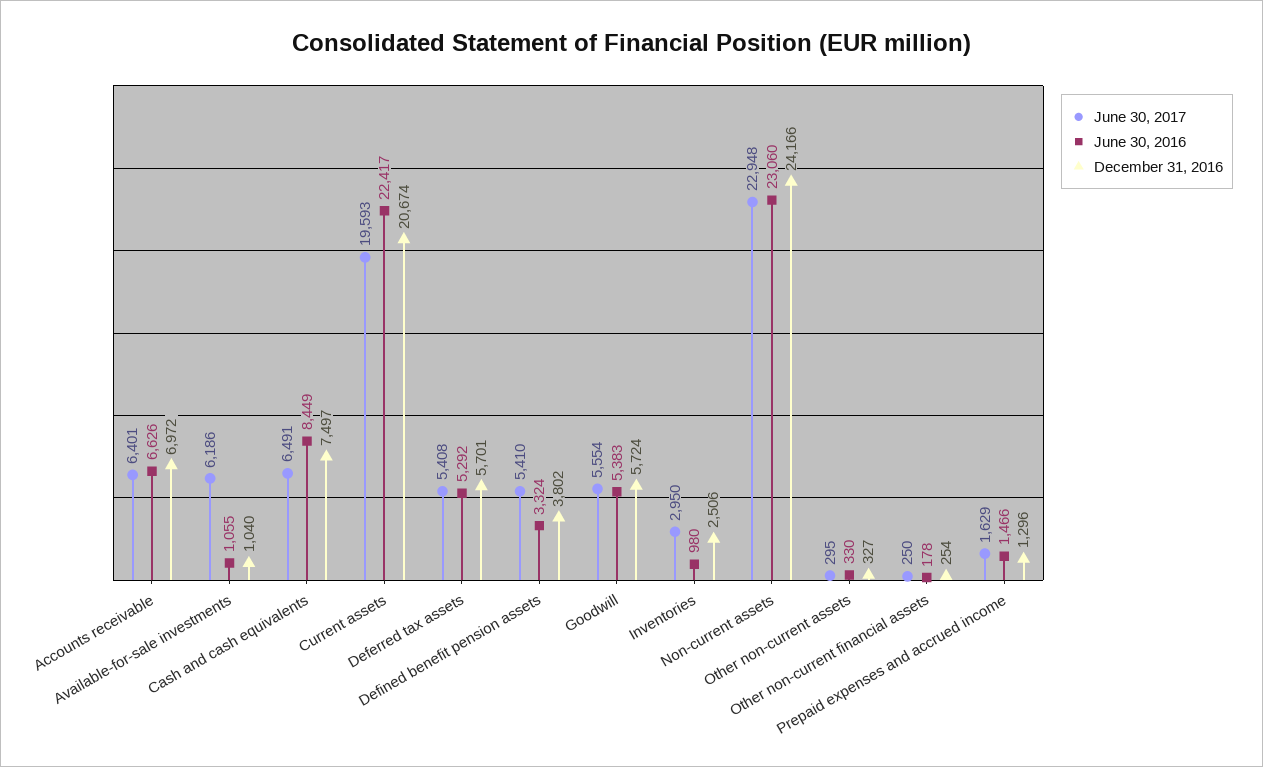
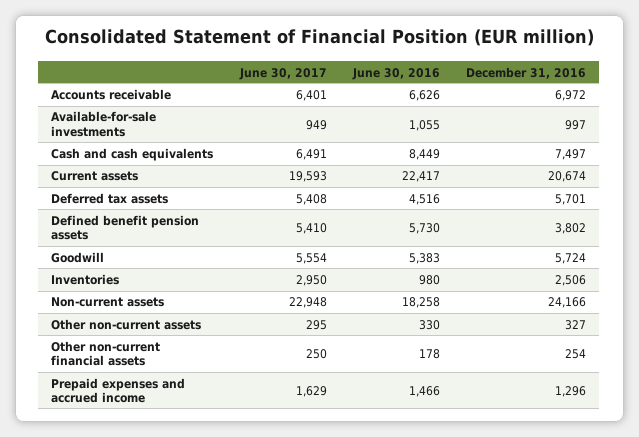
June 30, 2017, Available-for-sale investments: 6186 -> 949
December 31, 2016, Available-for-sale investments: 1040 -> 997
June 30, 2016, Deferred tax assets: 5292 -> 4516
June 30, 2016, Defined benefit pension assets: 3324 -> 5730
June 30, 2016, Non-current assets: 23060 -> 18258

